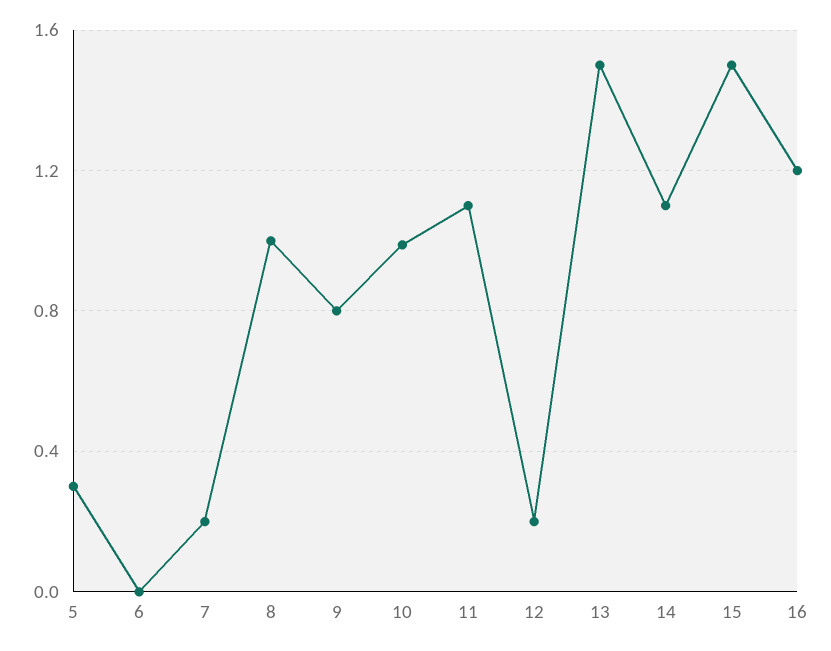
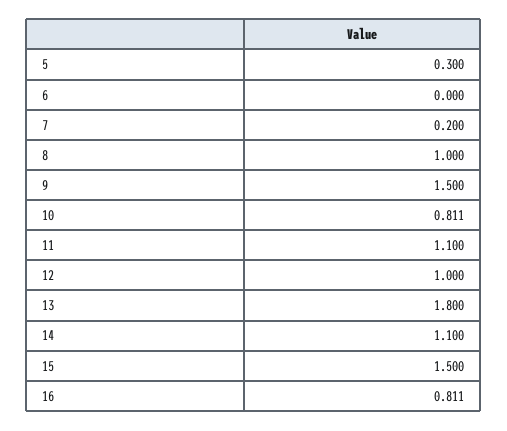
9: 0.8 -> 1.5
10: 1 -> 0.811
12: 0.2 -> 1
13: 1.5 -> 1.8
16: 1.2 -> 0.811

